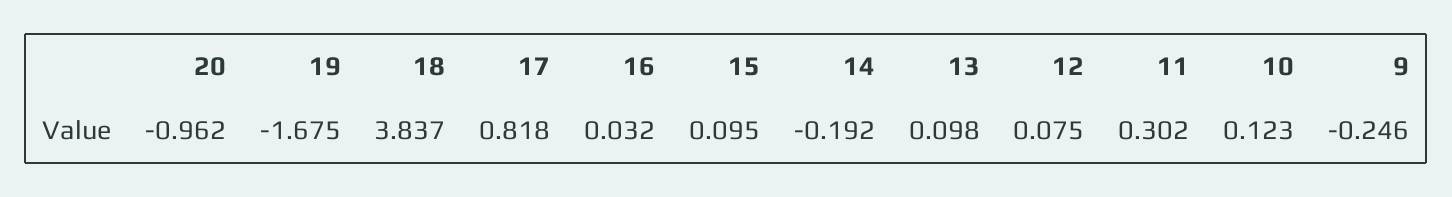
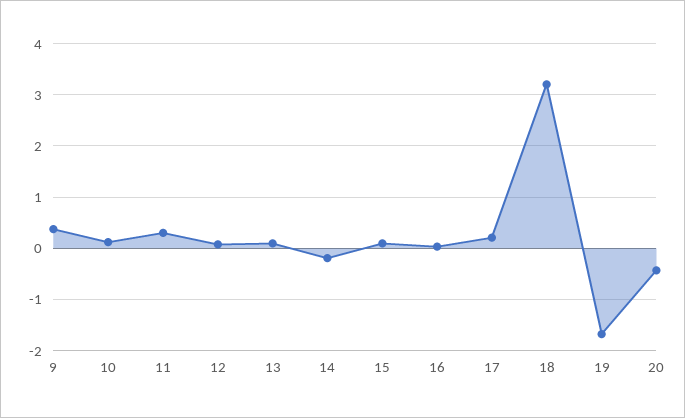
20: -0.962 -> -0.4
18: 3.837 -> 3.2
17: 0.818 -> 0.2
9: -0.246 -> 0.4

